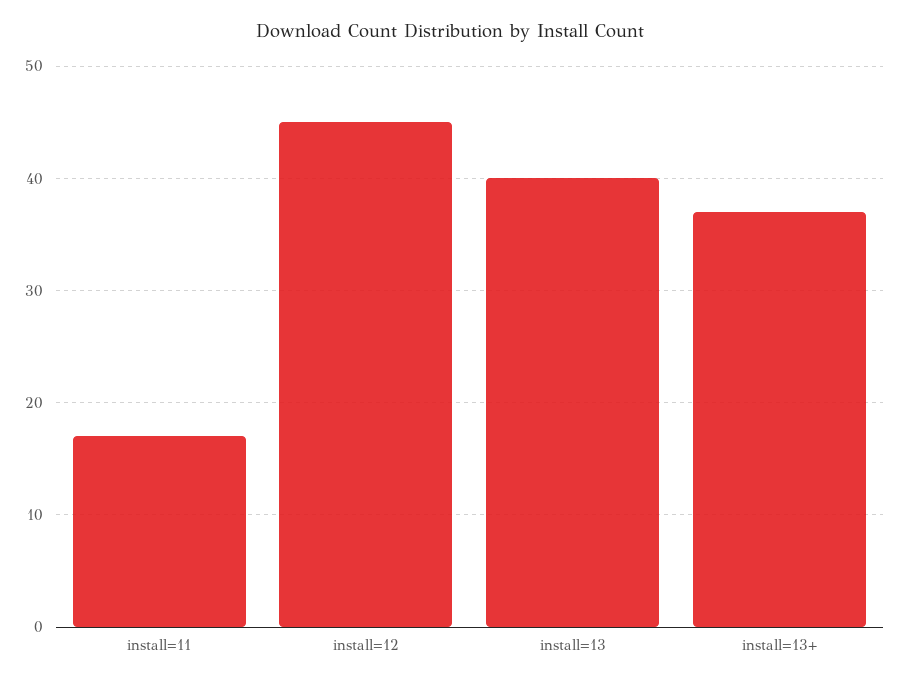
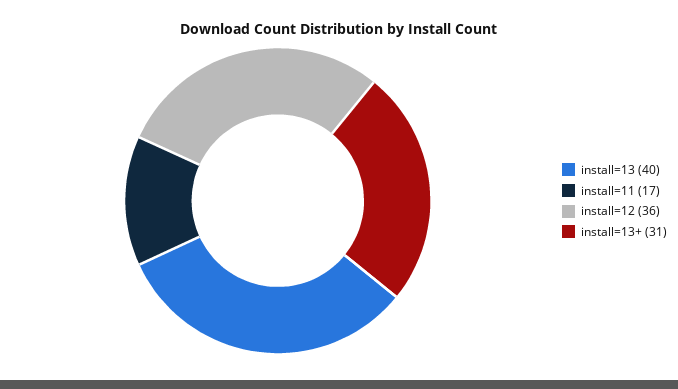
install=12: 45 -> 36
install=13+: 37 -> 31

